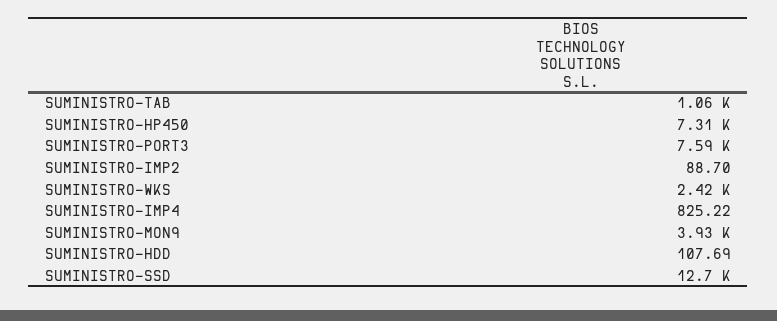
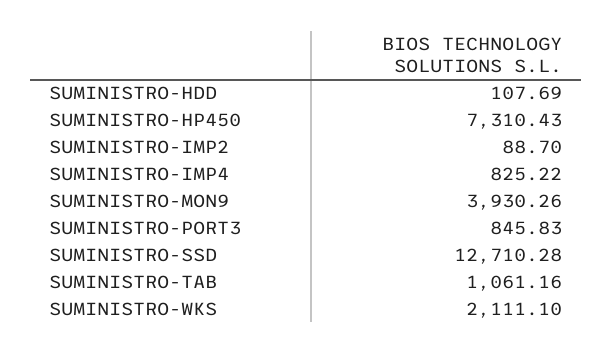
SUMINISTRO-PORT3: 7590 -> 845.83
SUMINISTRO-WKS: 2420 -> 2111.1

